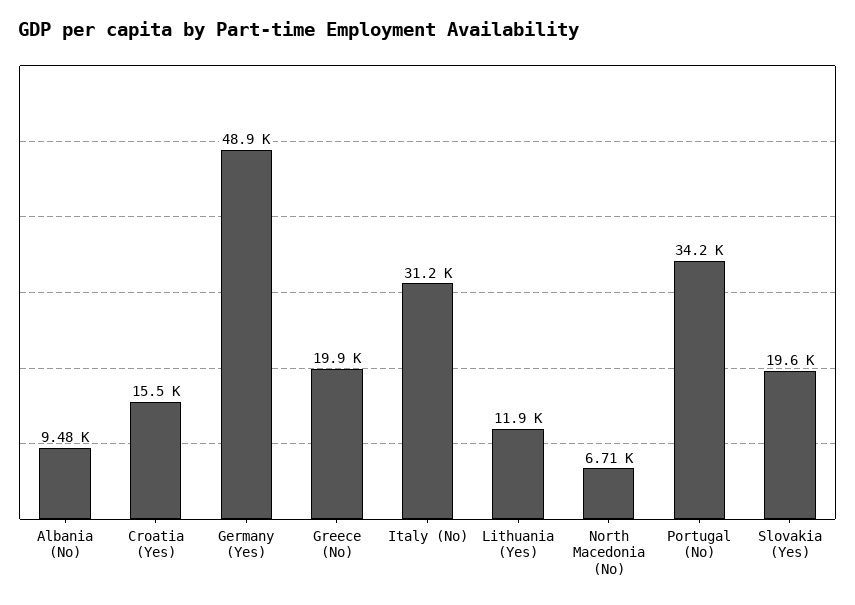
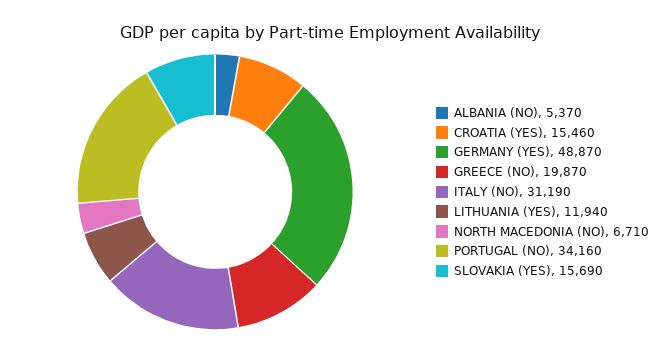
Albania (No): 9480 -> 5370
Slovakia (Yes): 19600 -> 15690

